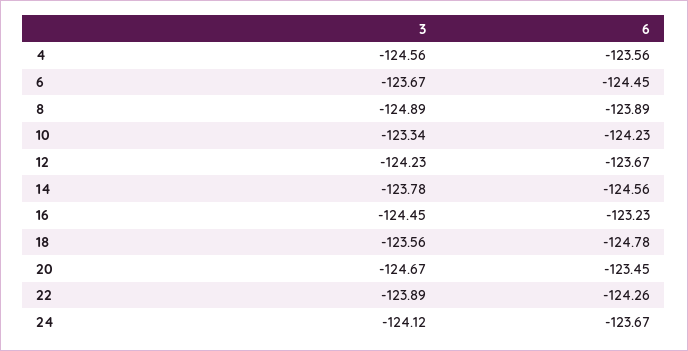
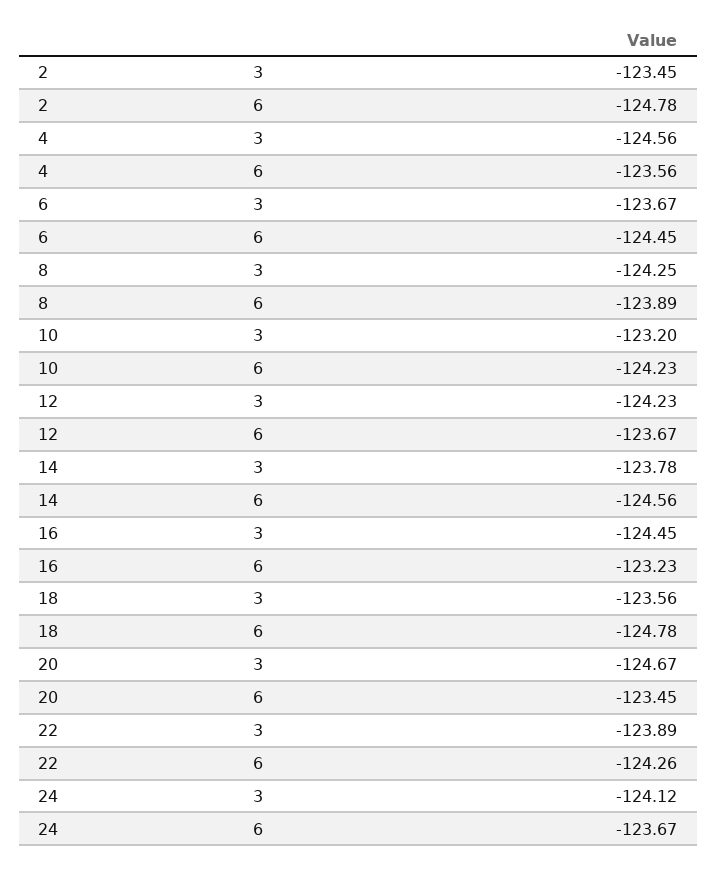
3, 8: -124.89 -> -124.25
3, 10: -123.34 -> -123.2
3, 2: none -> -123.45
6, 2: none -> -124.78

